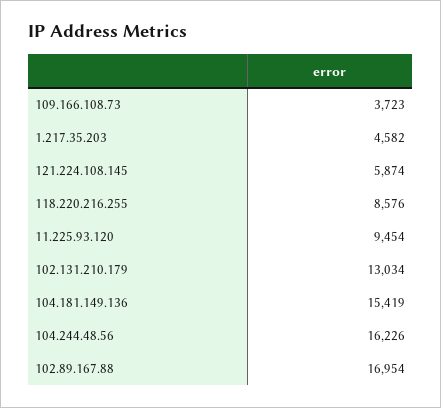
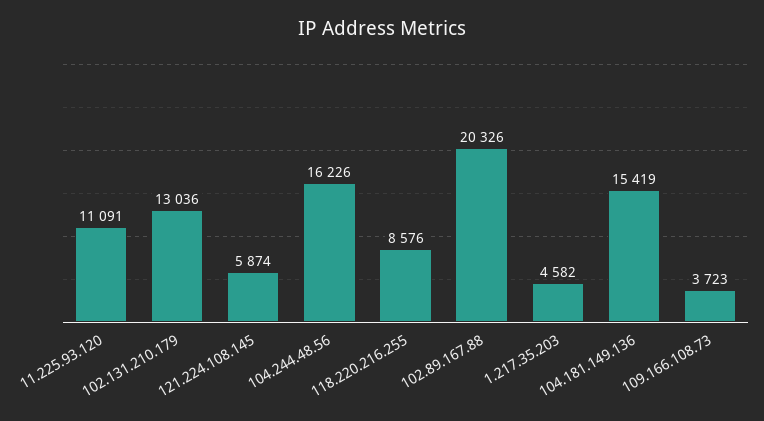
11.225.93.120: 9454 -> 11091
102.131.210.179: 13034 -> 13036
102.89.167.88: 16954 -> 20326

